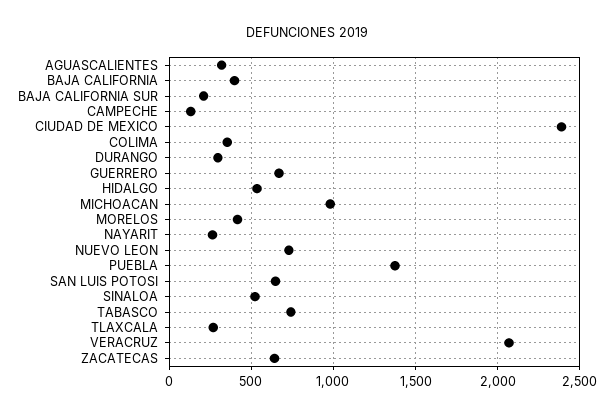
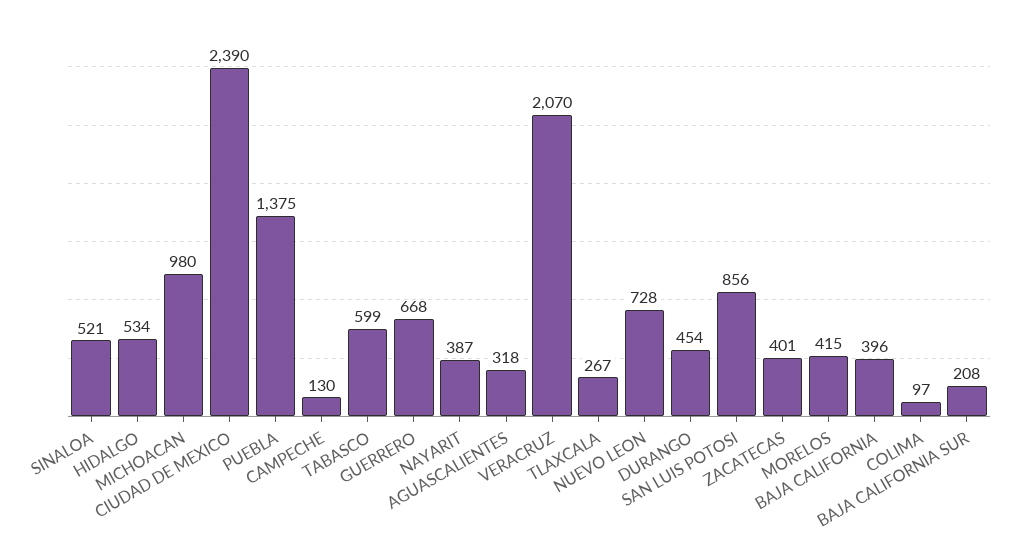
COLIMA: 350 -> 97
DURANGO: 300 -> 454
NAYARIT: 250 -> 387
SAN LUIS POTOSI: 650 -> 856
TABASCO: 750 -> 599
ZACATECAS: 650 -> 401

